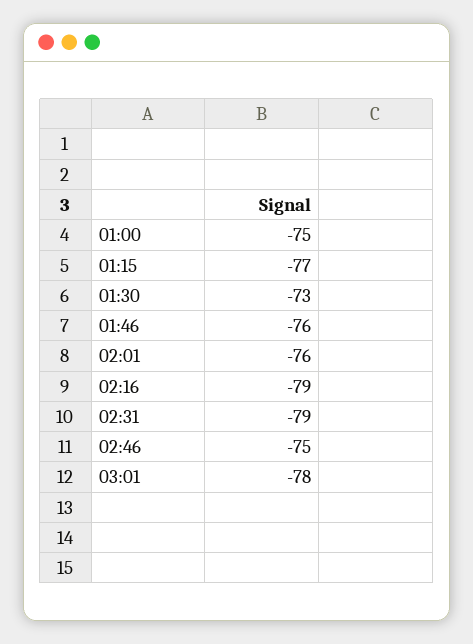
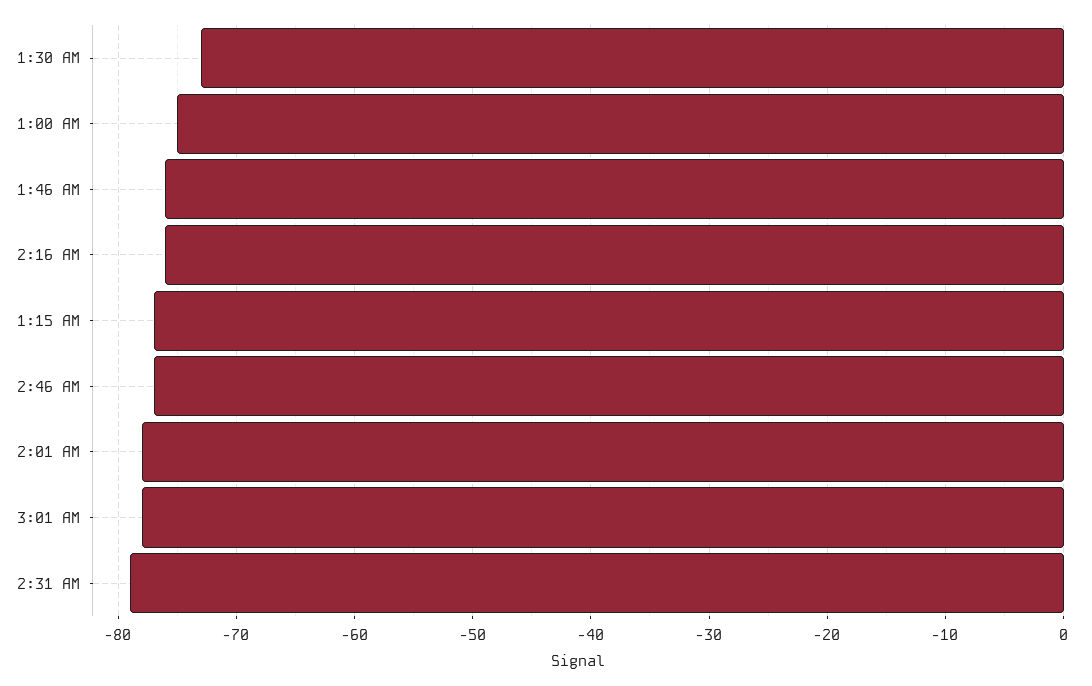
02:01: -76 -> -78
02:16: -79 -> -76
02:46: -75 -> -77

